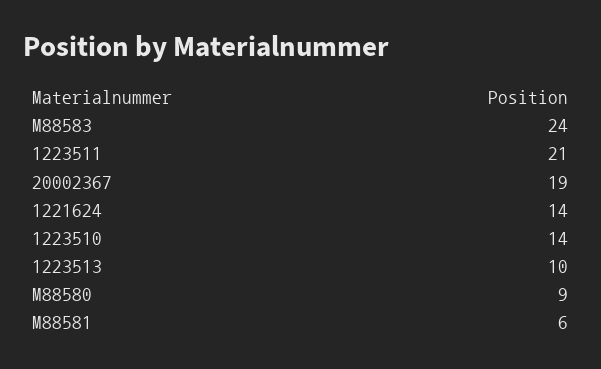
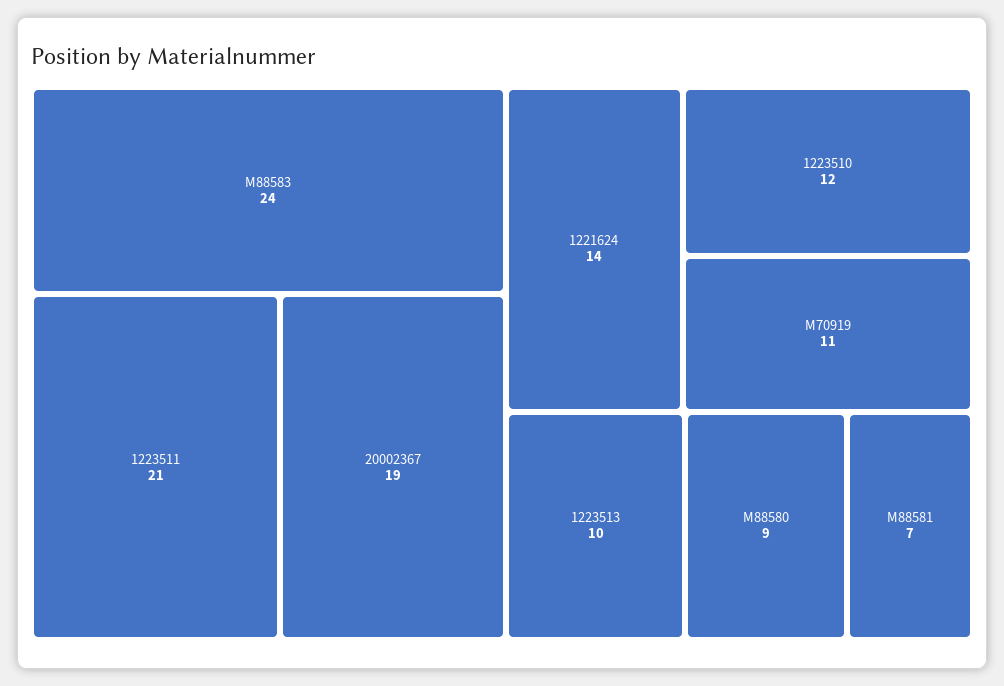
1223510: 14 -> 12
M88581: 6 -> 7
M70919: none -> 11

